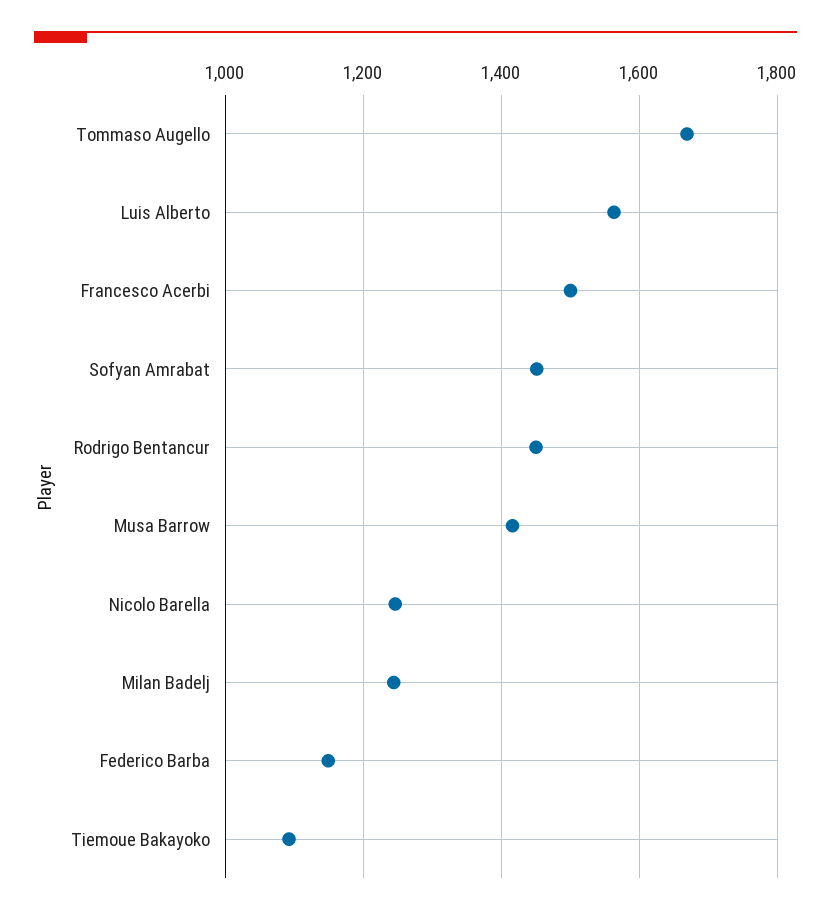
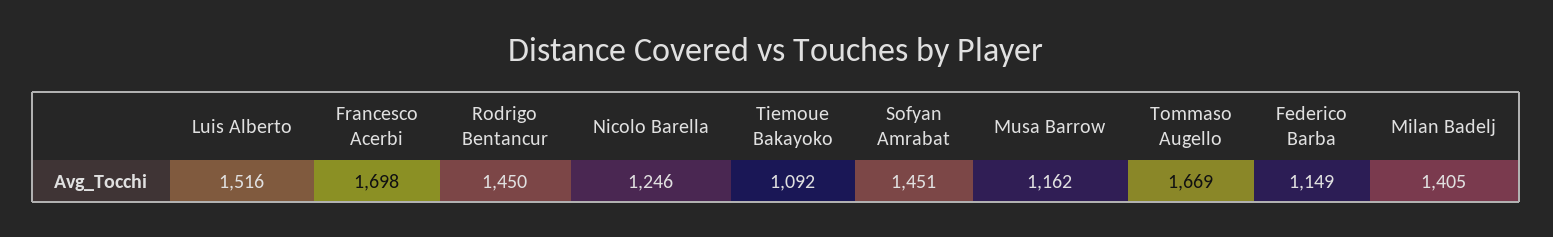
Luis Alberto: 1560 -> 1516
Francesco Acerbi: 1500 -> 1698
Musa Barrow: 1420 -> 1162
Milan Badelj: 1240 -> 1405

